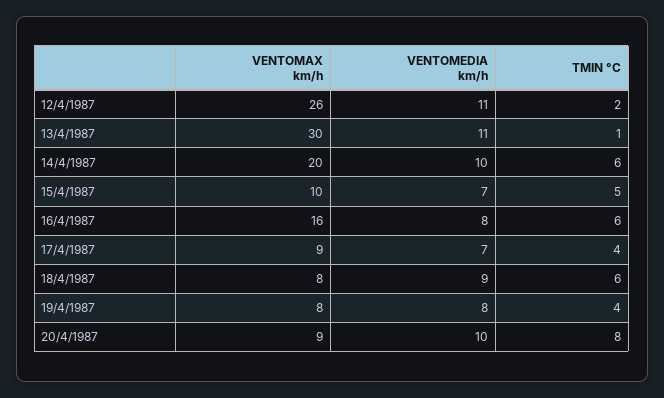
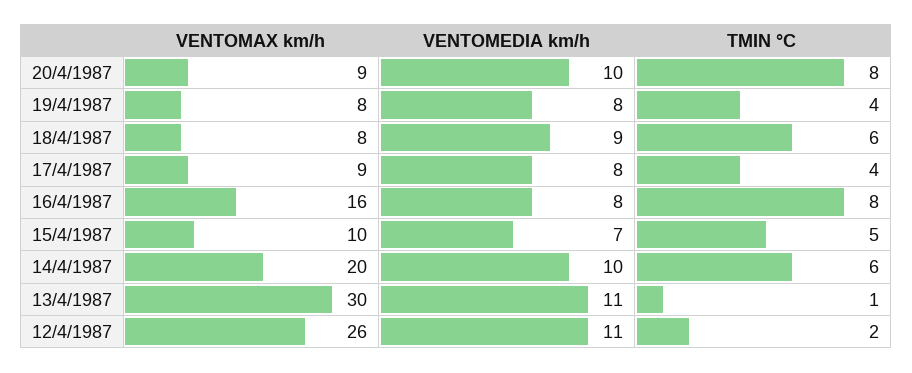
TMIN °C, 16/4/1987: 6 -> 8
VENTOMEDIA km/h, 17/4/1987: 7 -> 8

